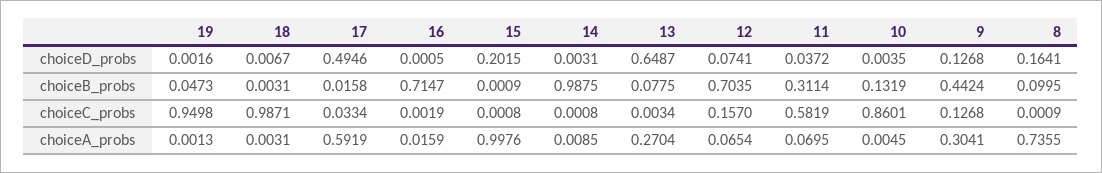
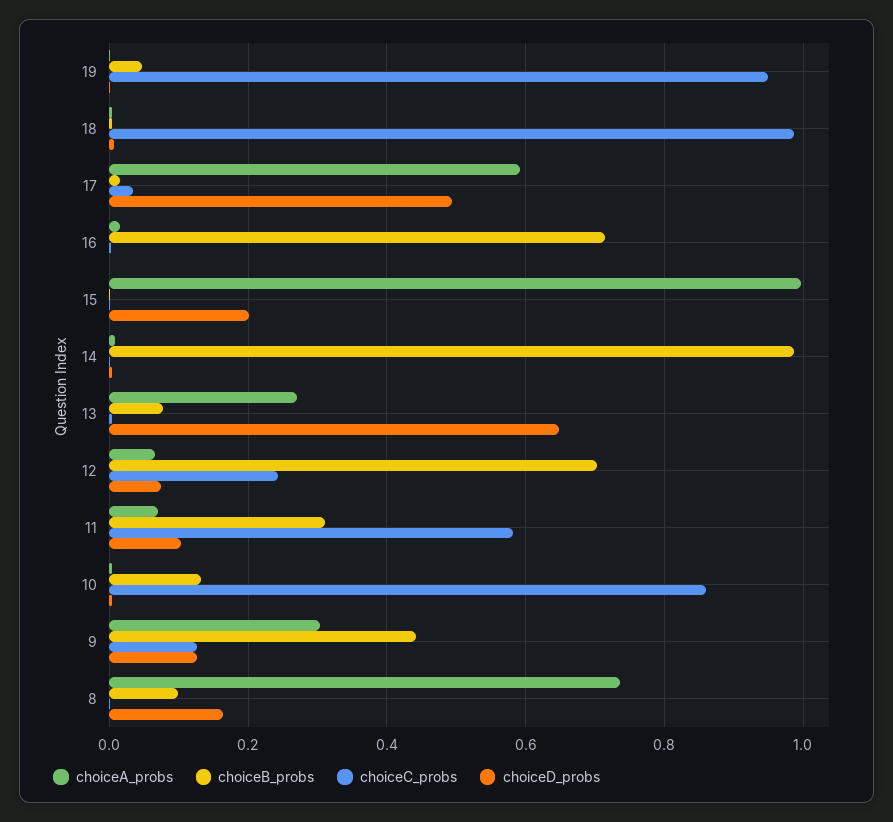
choiceD_probs, 11: 0.0372 -> 0.1
choiceC_probs, 12: 0.157 -> 0.24

